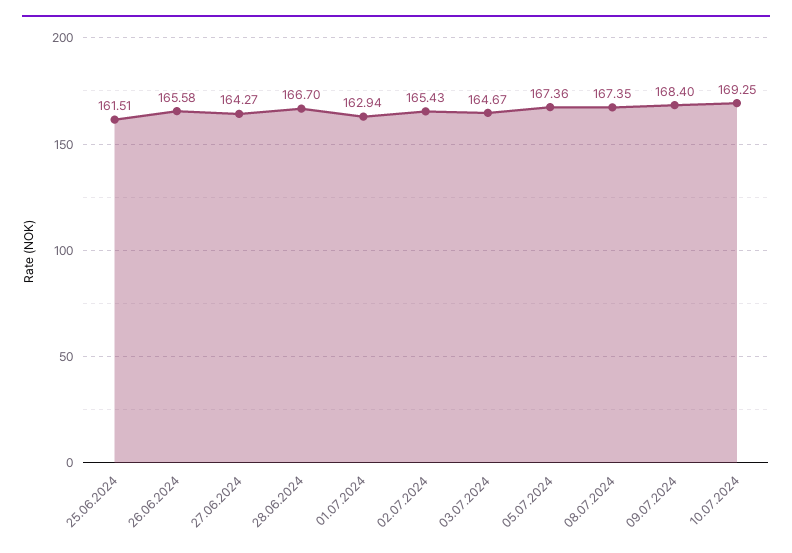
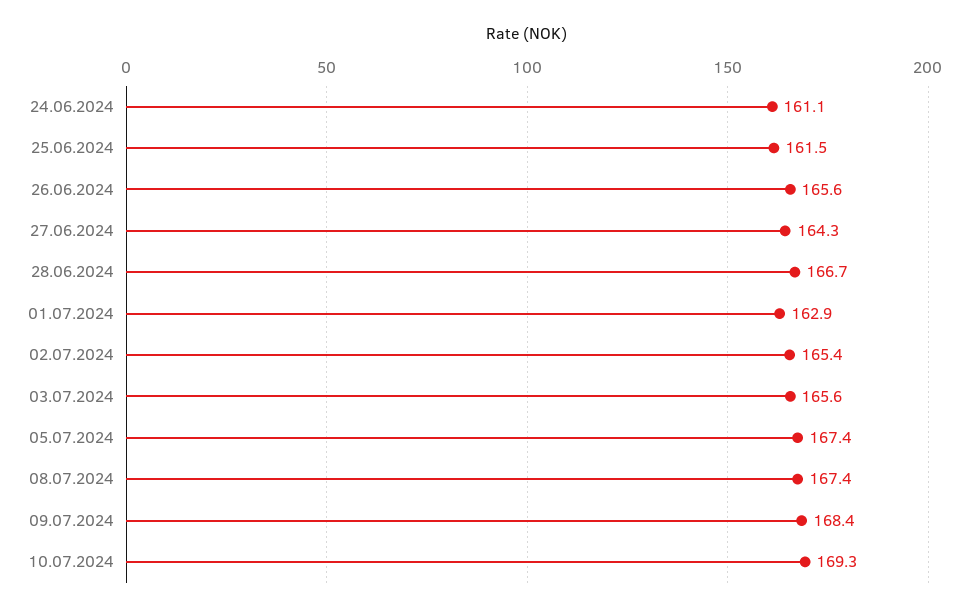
03.07.2024: 164.67 -> 165.6
24.06.2024: none -> 161.1

